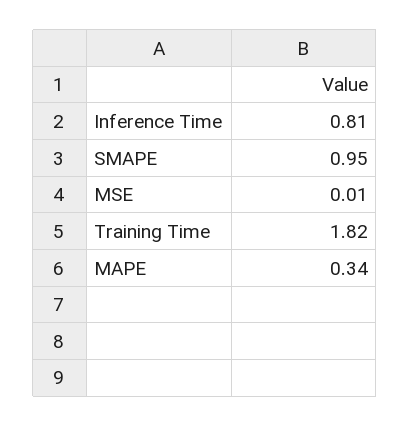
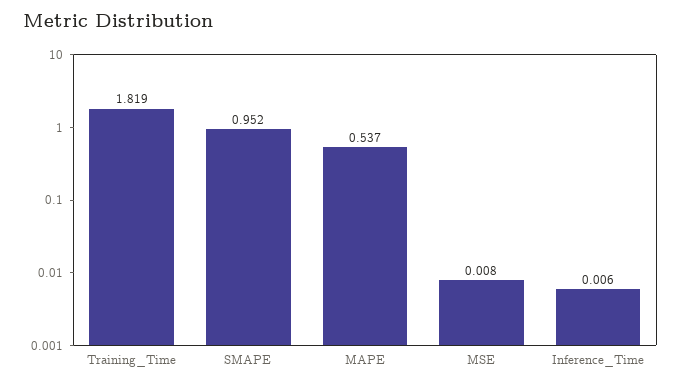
Inference Time: 0.81 -> 0.006
MAPE: 0.34 -> 0.537

